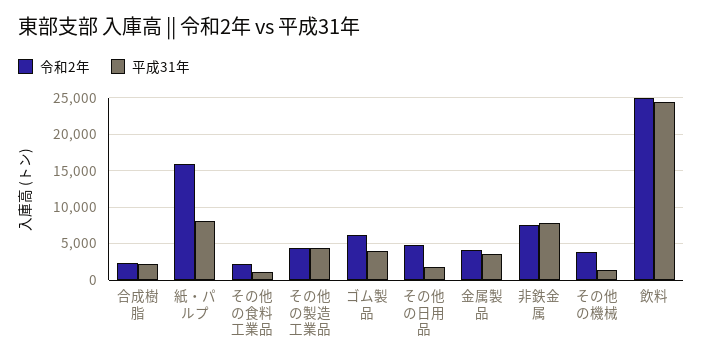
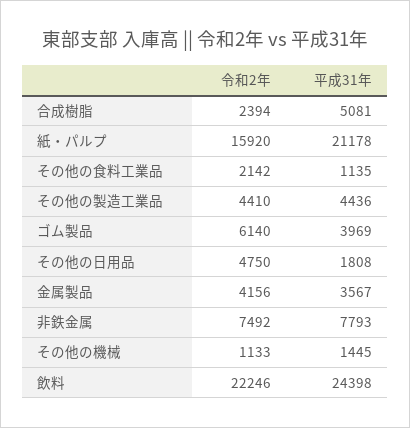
平成31年, 合成樹脂: 2000 -> 5081
平成31年, 紙・パルプ: 8000 -> 21178
令和2年, その他の機械: 4000 -> 1133
令和2年, 飲料: 25000 -> 22246

